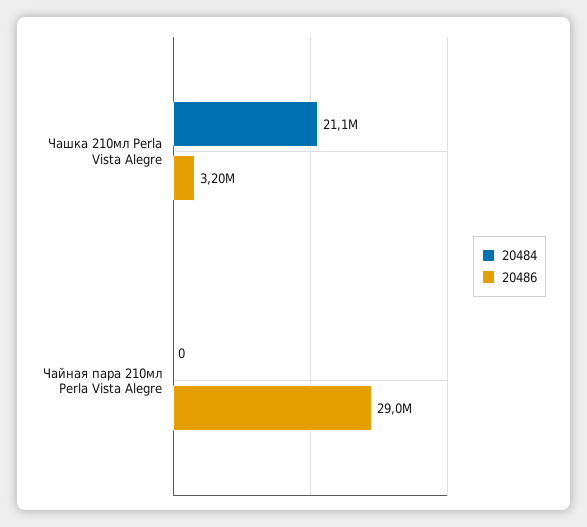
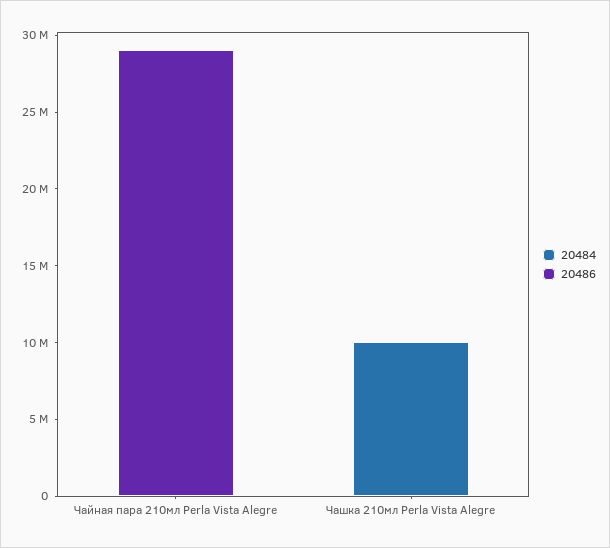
20484, Чашка 210мл Perla Vista Alegre: 21100000 -> 10000000
20486, Чашка 210мл Perla Vista Alegre: 3200000 -> 0

